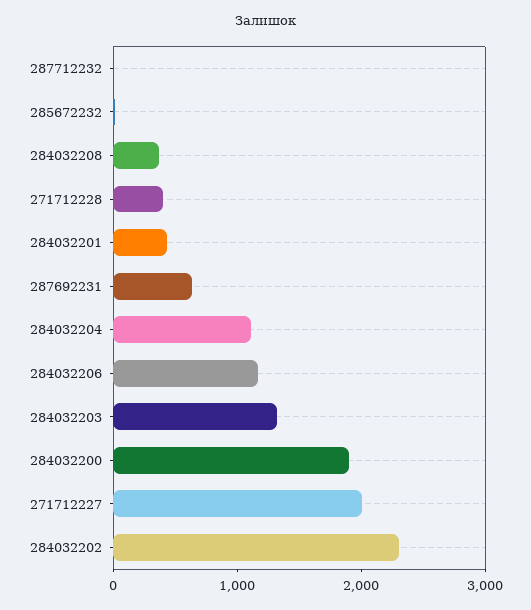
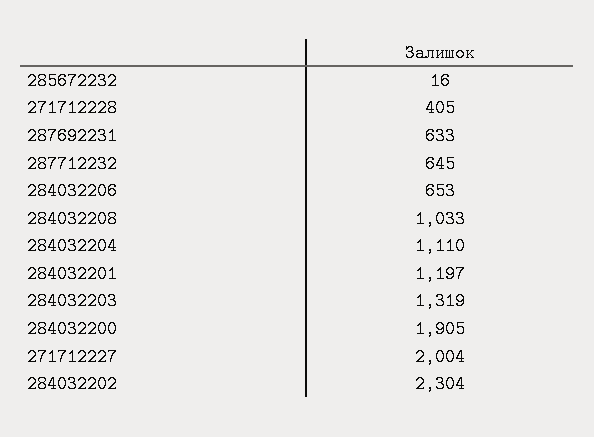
287712232: 0 -> 645
284032208: 400 -> 1033
284032201: 400 -> 1197
284032206: 1200 -> 653

